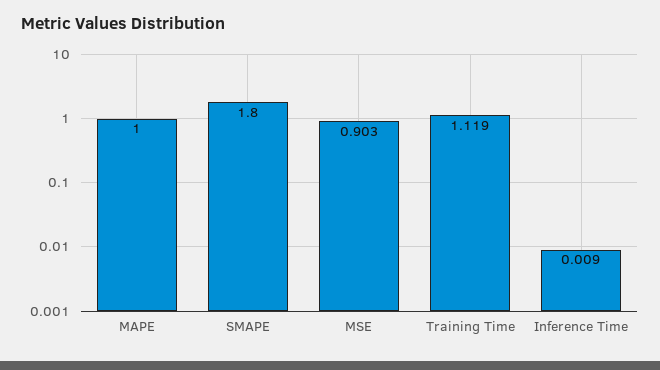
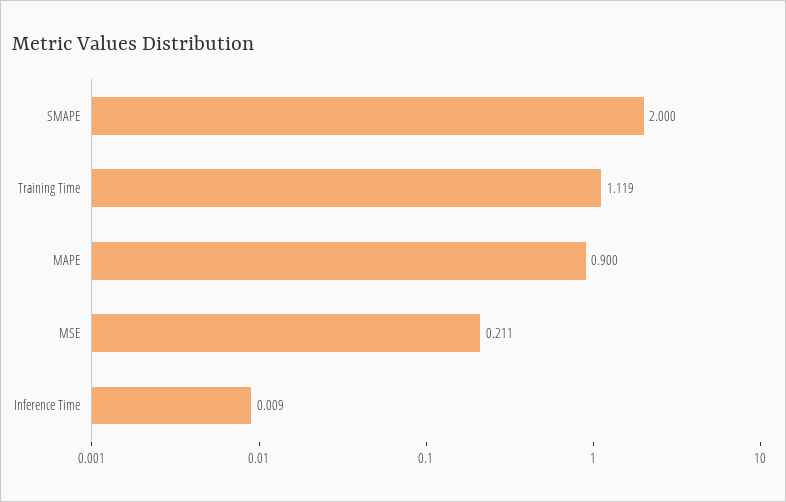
MAPE: 1 -> 0.9
SMAPE: 1.8 -> 2
MSE: 0.903 -> 0.211

